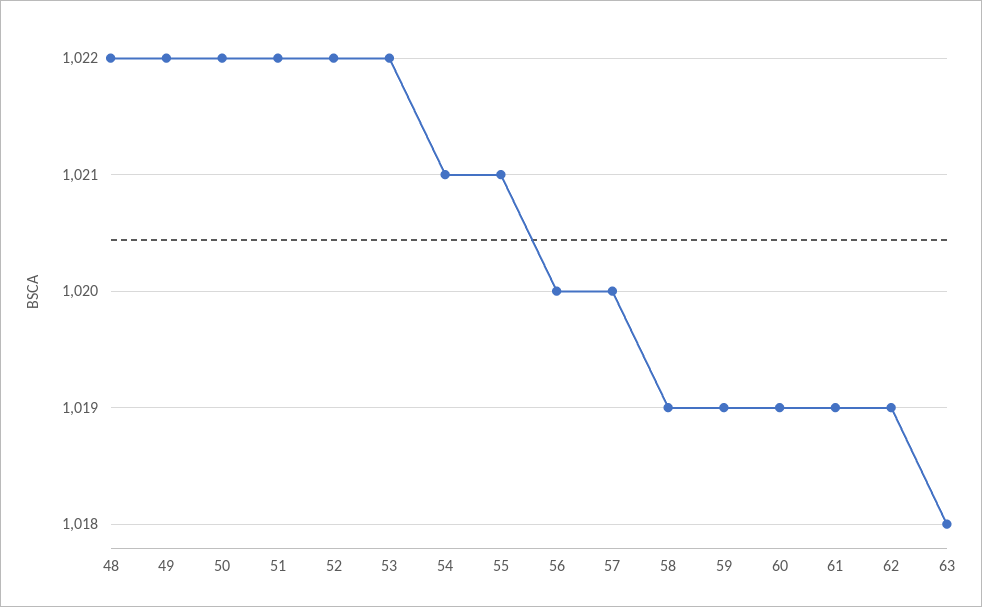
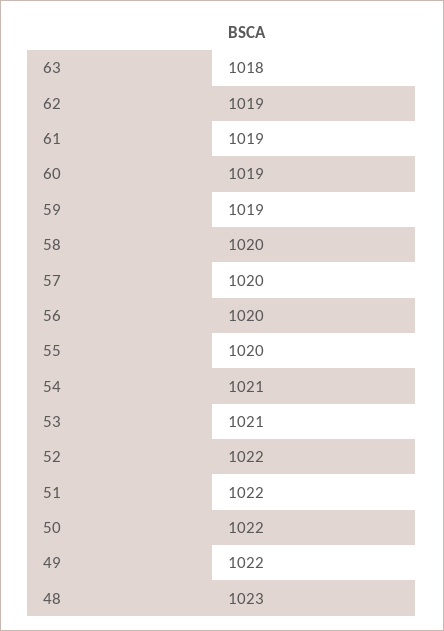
48: 1022 -> 1023
53: 1022 -> 1021
55: 1021 -> 1020
58: 1019 -> 1020

